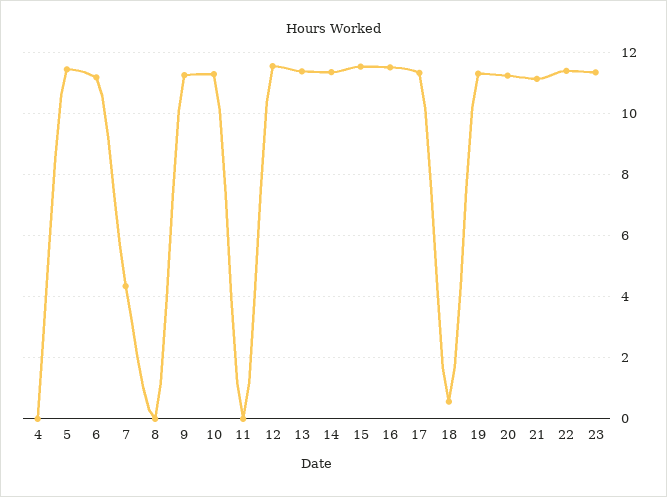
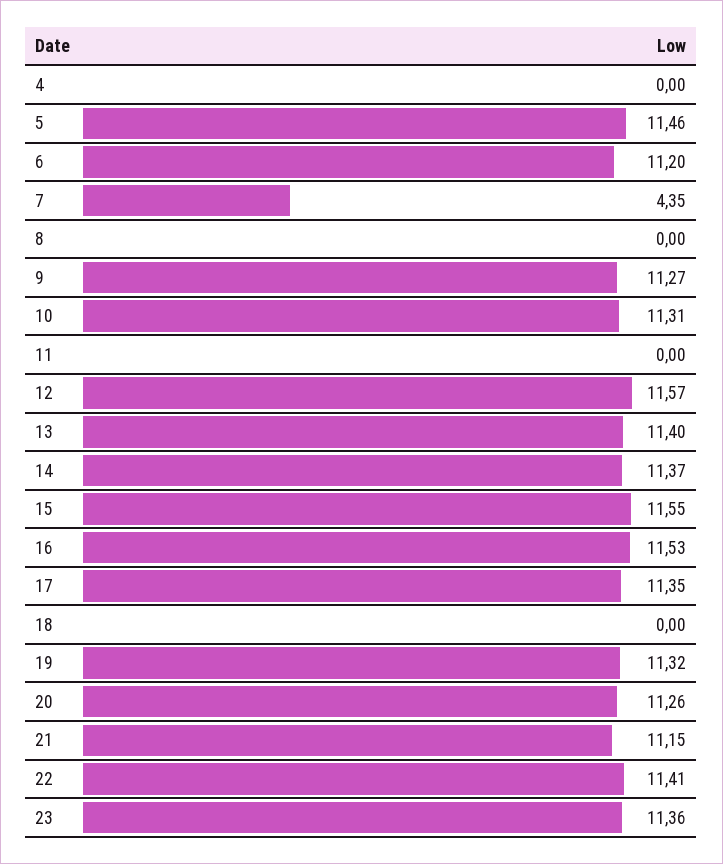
18: 0.6 -> 0

